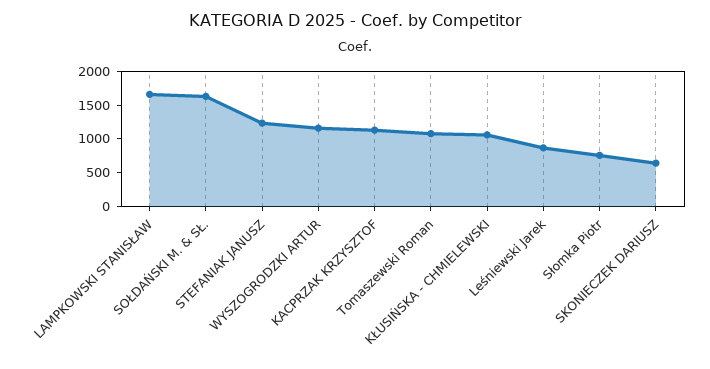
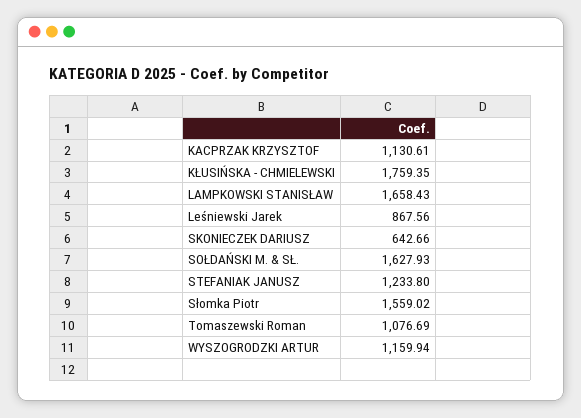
KŁUSIŃSKA - CHMIELEWSKI: 1000 -> 1759.35
Słomka Piotr: 750 -> 1559.02

